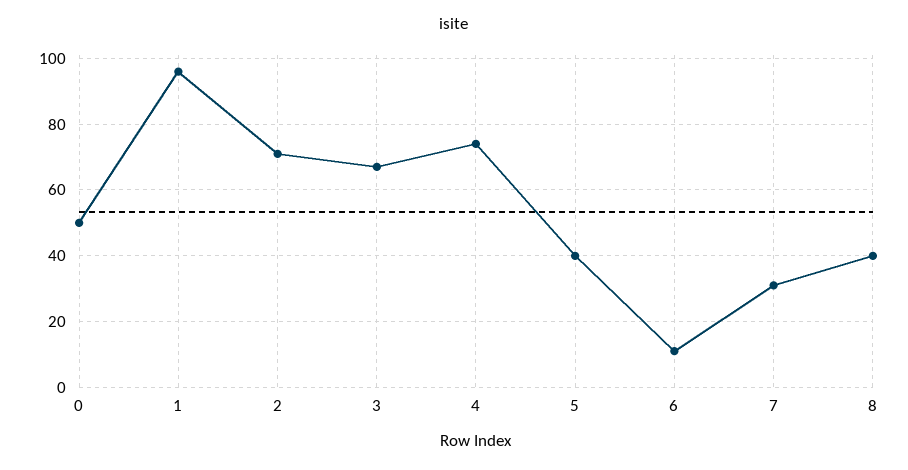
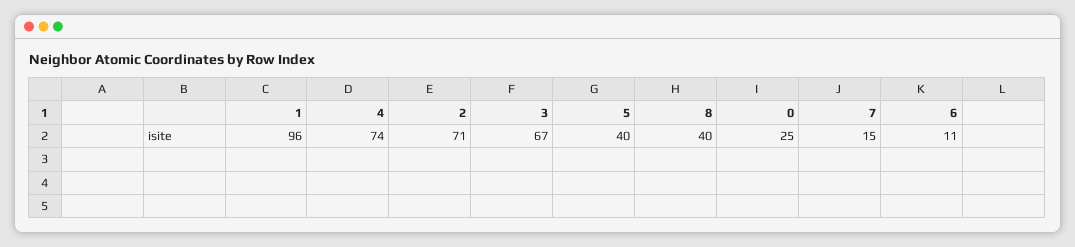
0: 50 -> 25
7: 30 -> 15

